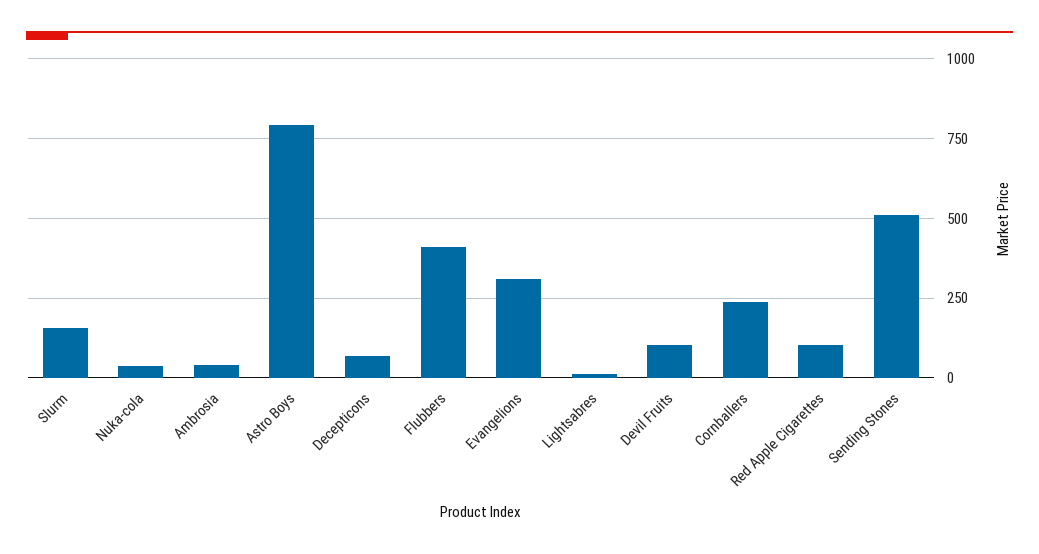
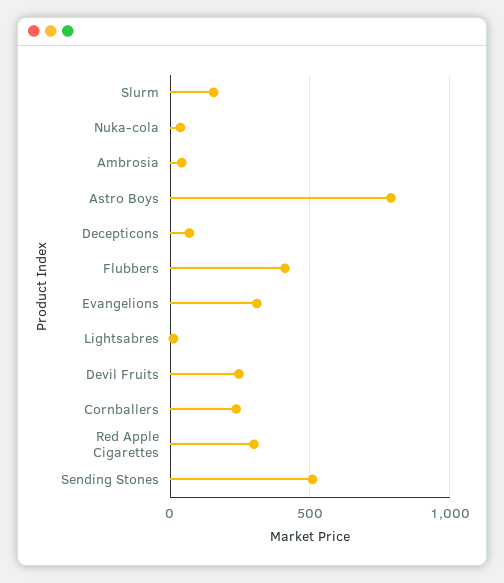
Devil Fruits: 100 -> 250
Red Apple Cigarettes: 100 -> 300

